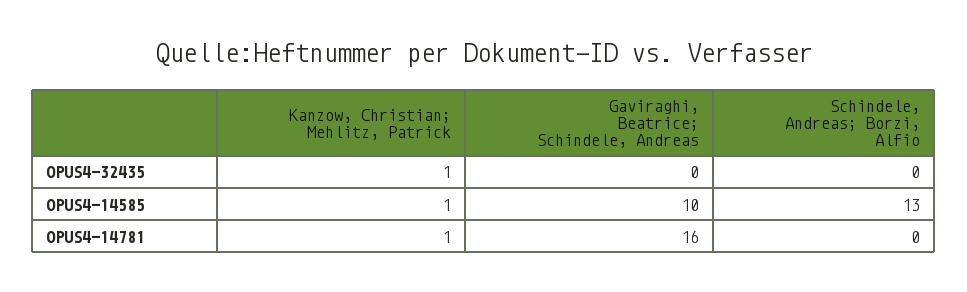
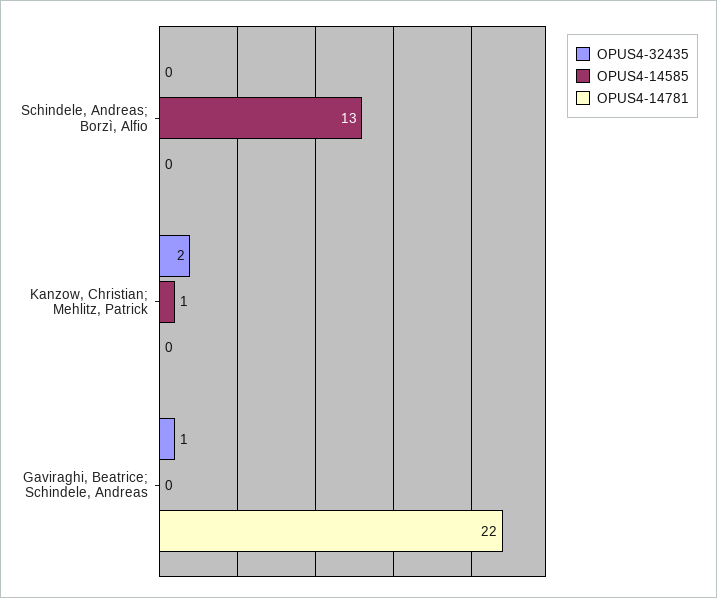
OPUS4-32435, Kanzow, Christian; Mehlitz, Patrick: 1 -> 2
OPUS4-32435, Gaviraghi, Beatrice; Schindele, Andreas: 0 -> 1
OPUS4-14585, Gaviraghi, Beatrice; Schindele, Andreas: 10 -> 0
OPUS4-14781, Kanzow, Christian; Mehlitz, Patrick: 1 -> 0
OPUS4-14781, Gaviraghi, Beatrice; Schindele, Andreas: 16 -> 22

